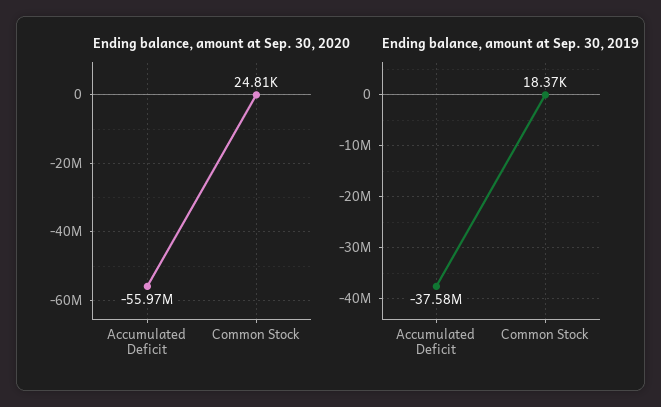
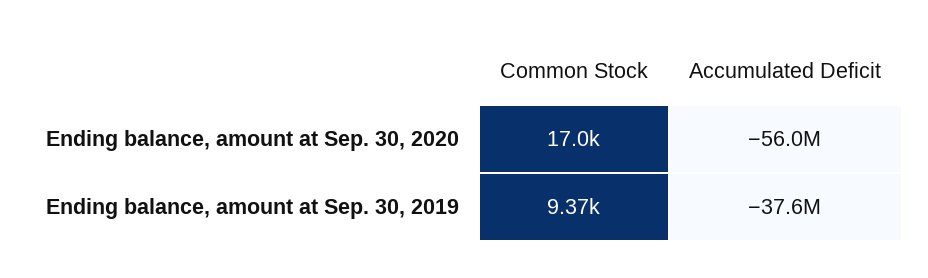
Ending balance, amount at Sep. 30, 2020, Common Stock: 24810 -> 17000
Ending balance, amount at Sep. 30, 2019, Common Stock: 18370 -> 9370

